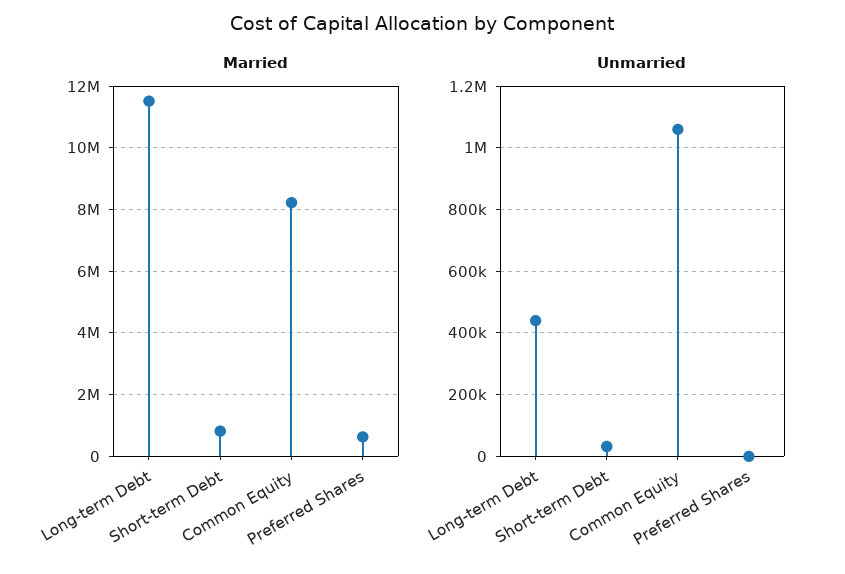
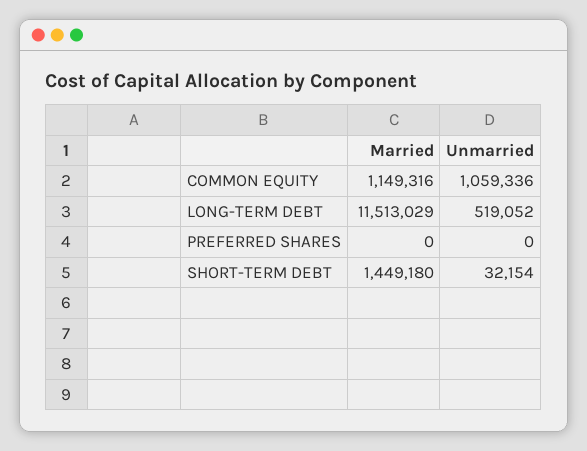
Married, Short-term Debt: 800000 -> 1449180
Married, Common Equity: 8200000 -> 1149316
Married, Preferred Shares: 600000 -> 0
Unmarried, Long-term Debt: 440000 -> 519052

